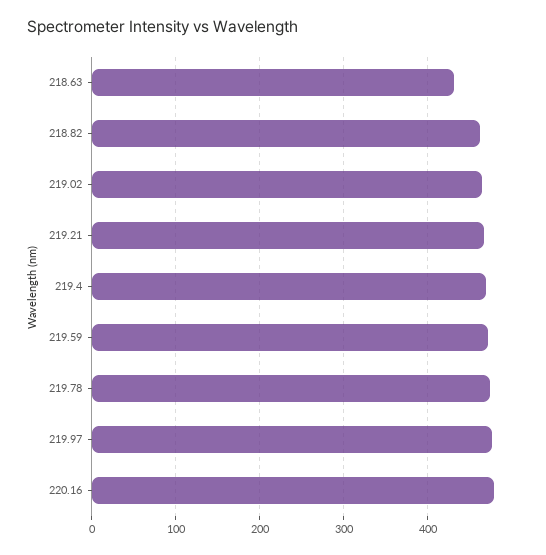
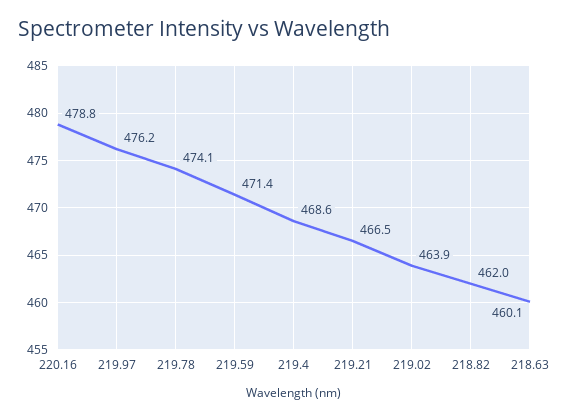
218.63: 430 -> 460.1

